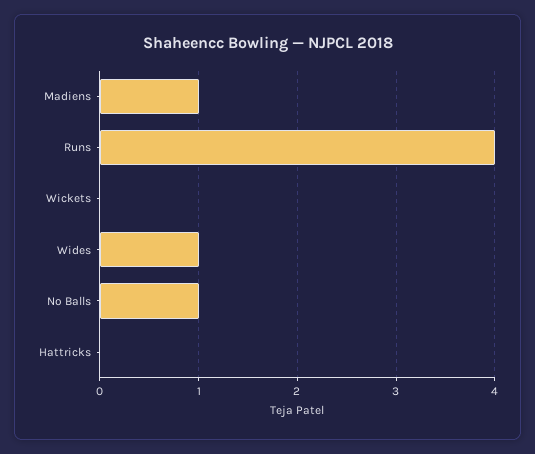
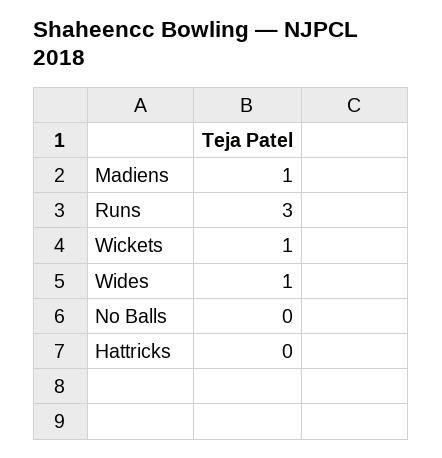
Runs: 4 -> 3
Wickets: 0 -> 1
No Balls: 1 -> 0

